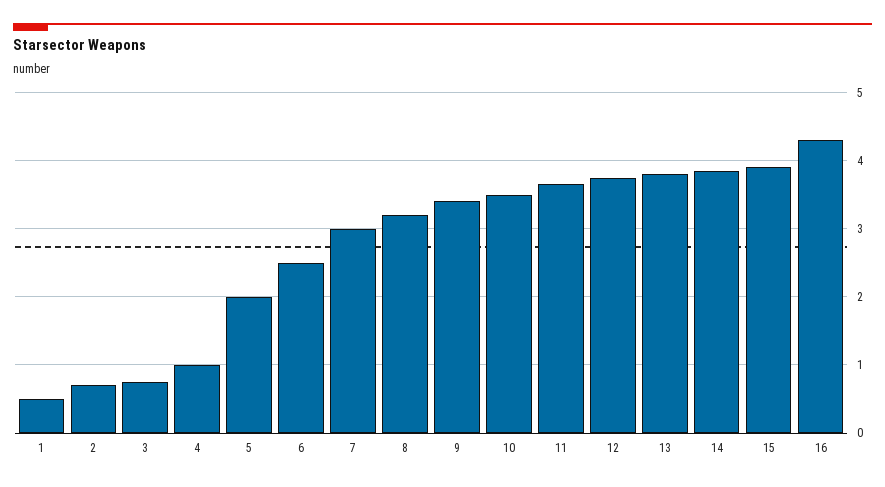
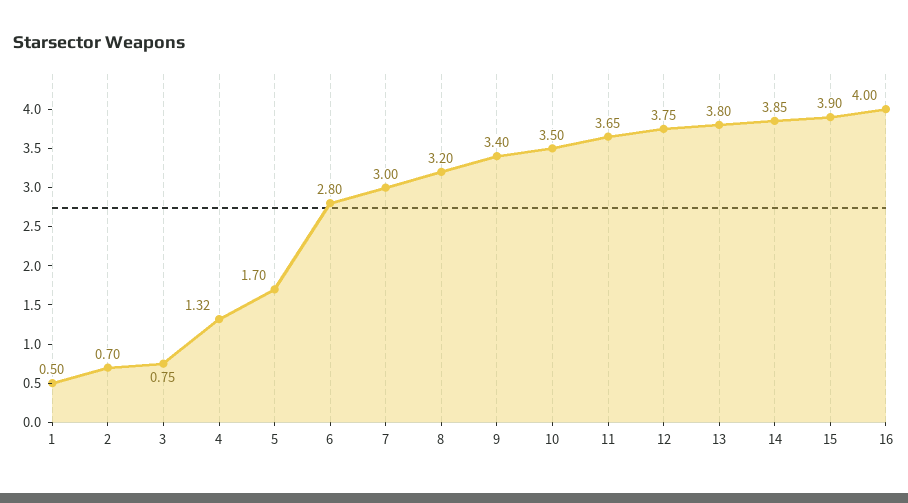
4: 1 -> 1.32
5: 2 -> 1.7
6: 2.5 -> 2.8
16: 4.3 -> 4

